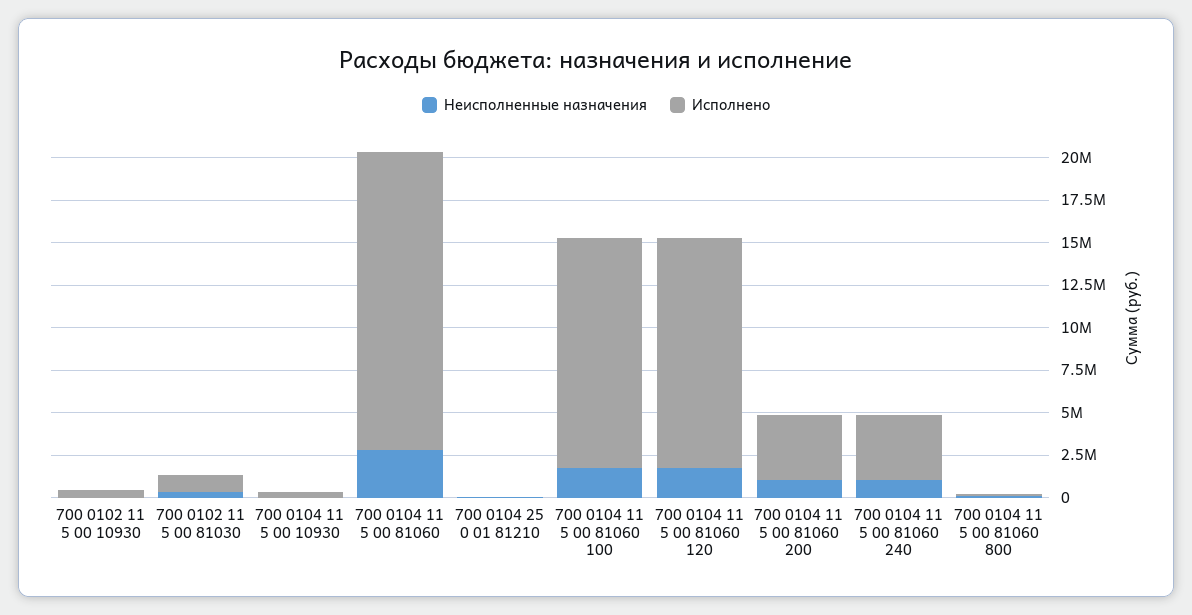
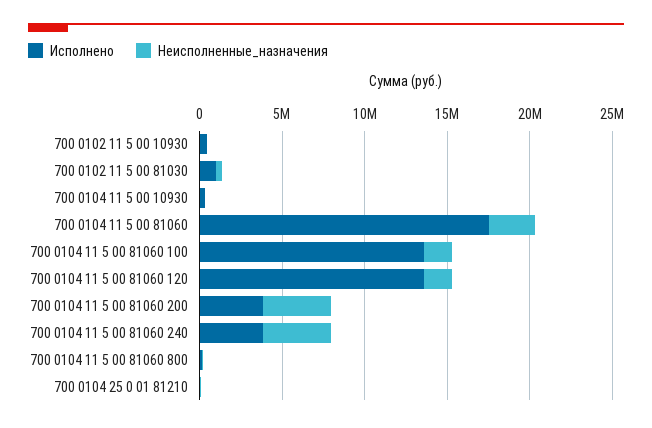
Неисполненные назначения, 700 0104 11 5 00 81060 200: 1000000 -> 4000000
Неисполненные назначения, 700 0104 11 5 00 81060 240: 1000000 -> 4000000

